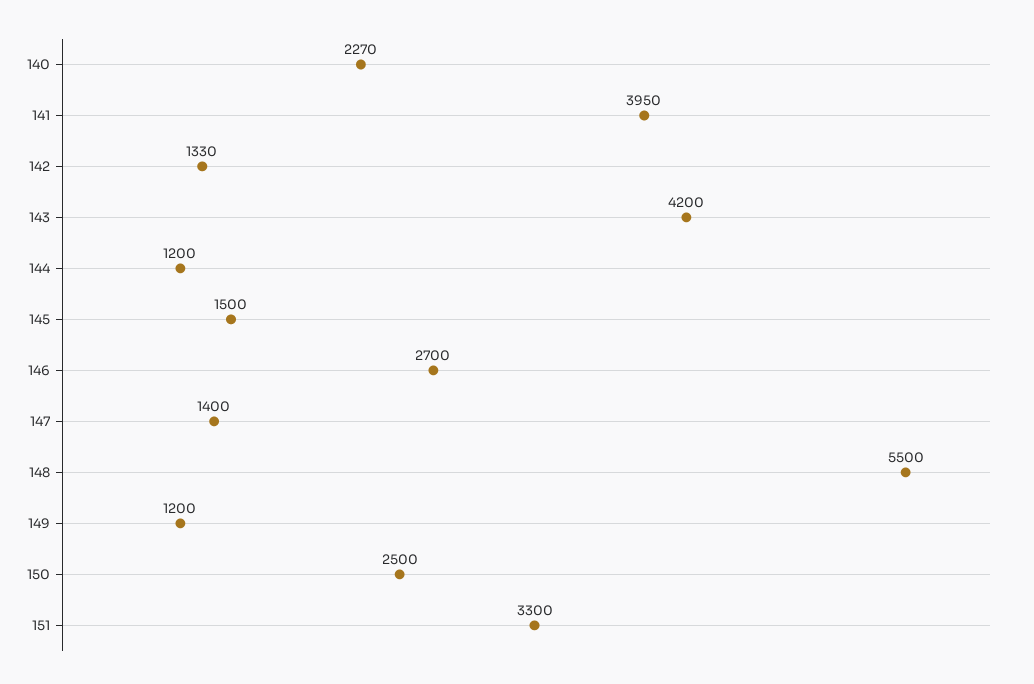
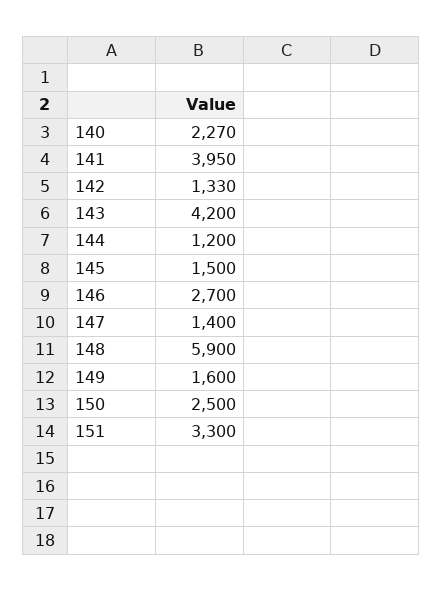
148: 5500 -> 5900
149: 1200 -> 1600

